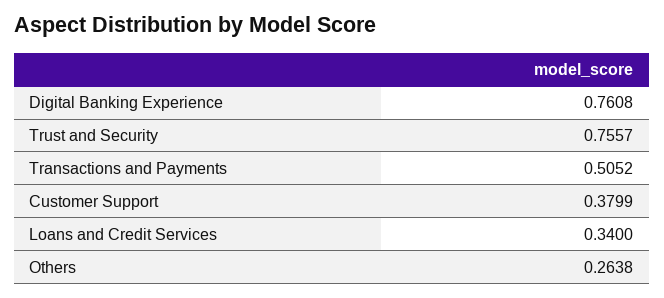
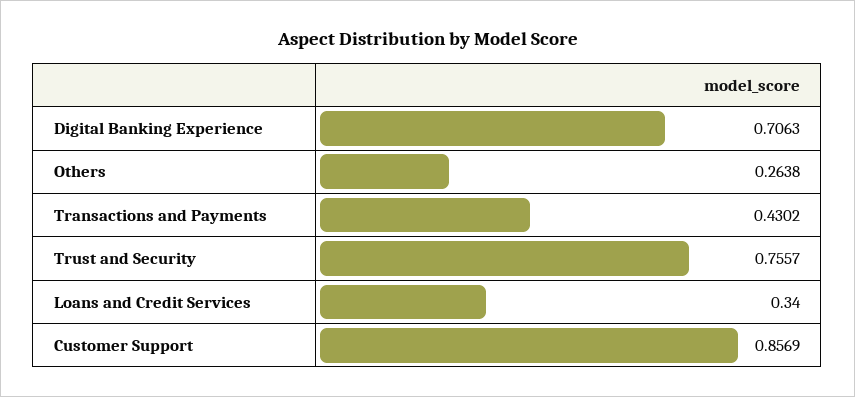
Digital Banking Experience: 0.7608 -> 0.7063
Transactions and Payments: 0.5052 -> 0.4302
Customer Support: 0.3799 -> 0.8569

